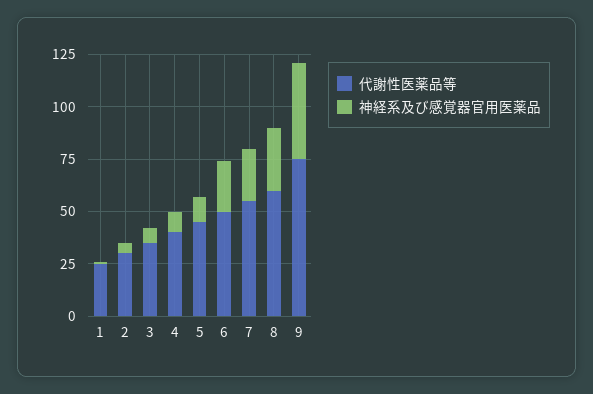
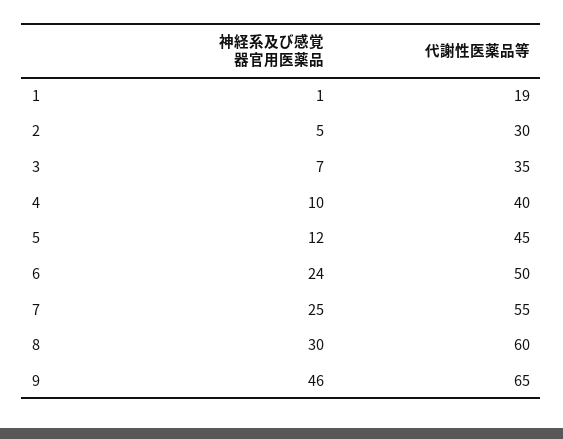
代謝性医薬品等, 1: 25 -> 19
代謝性医薬品等, 9: 75 -> 65

